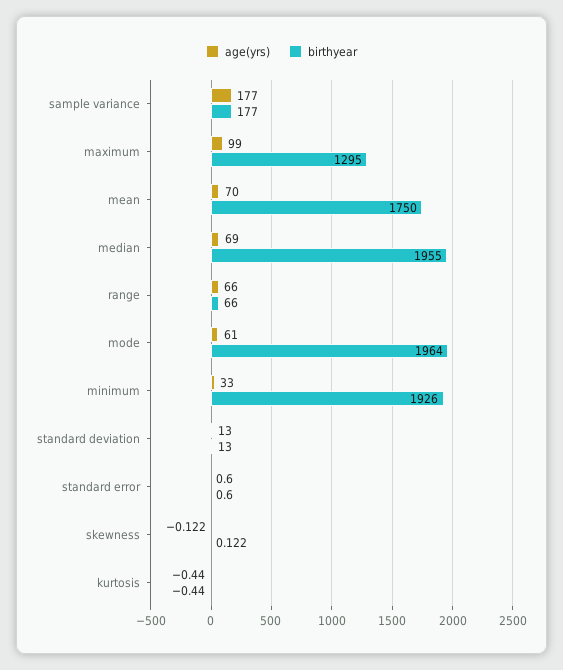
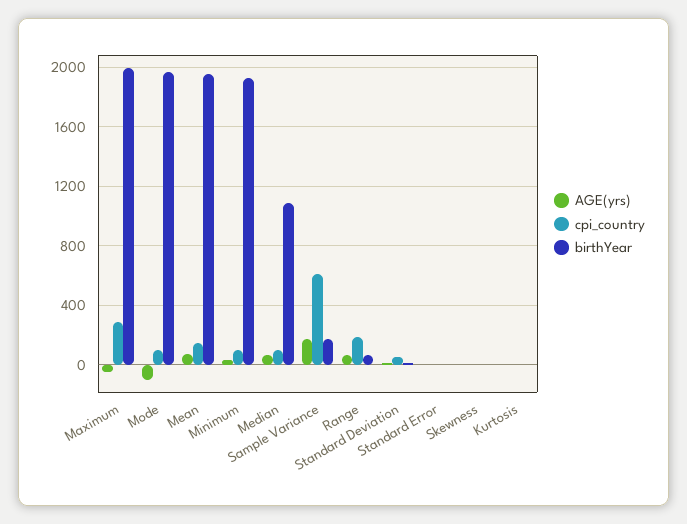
age(yrs), maximum: 99 -> -50
birthyear, maximum: 1295 -> 2000
birthyear, mean: 1750 -> 1950
birthyear, median: 1955 -> 1100
age(yrs), mode: 61 -> -100
cpi_country, maximum: none -> 300
cpi_country, mode: none -> 100
cpi_country, mean: none -> 150
cpi_country, minimum: none -> 100
cpi_country, median: none -> 100
cpi_country, sample variance: none -> 600
cpi_country, range: none -> 200
cpi_country, standard deviation: none -> 50
cpi_country, standard error: none -> 0
cpi_country, skewness: none -> 0
cpi_country, kurtosis: none -> 0

